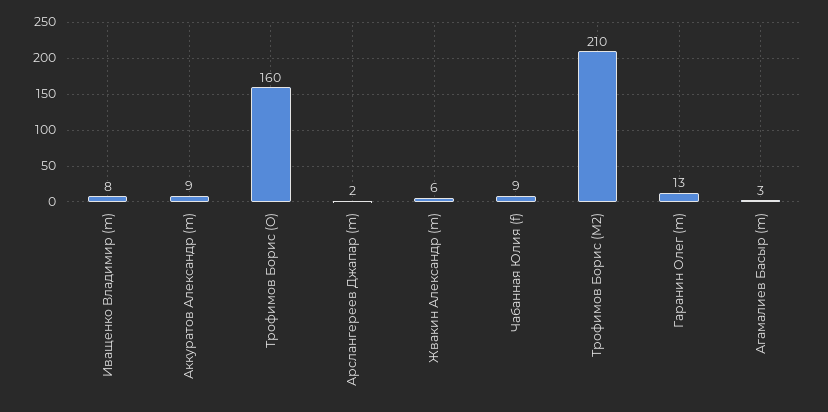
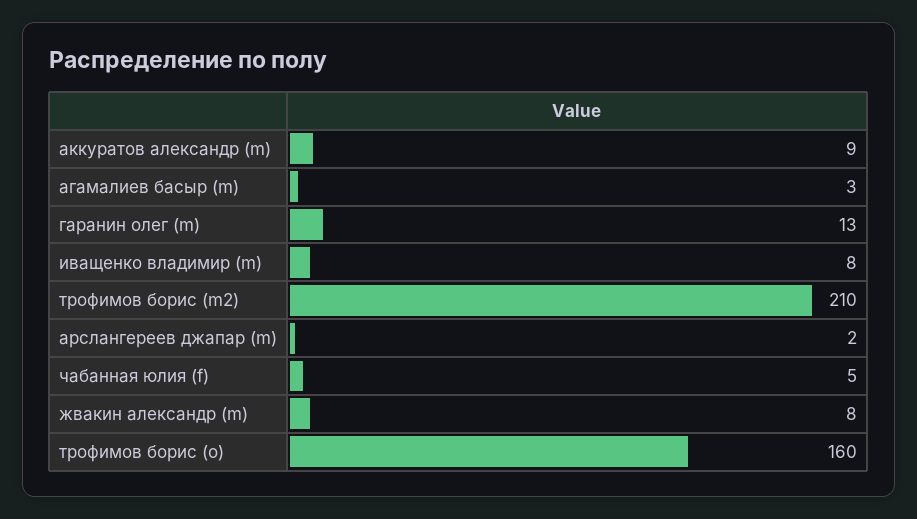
Жвакин Александр (m): 6 -> 8
Чабанная Юлия (f): 9 -> 5

